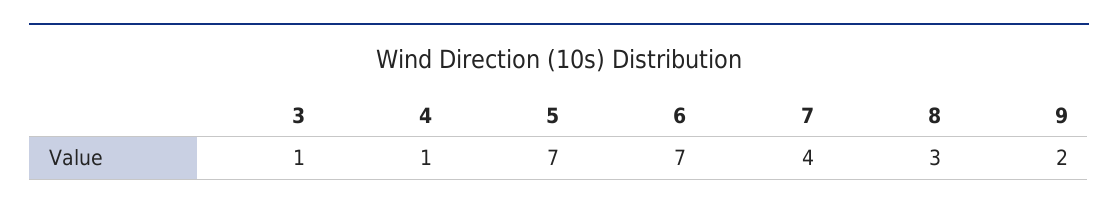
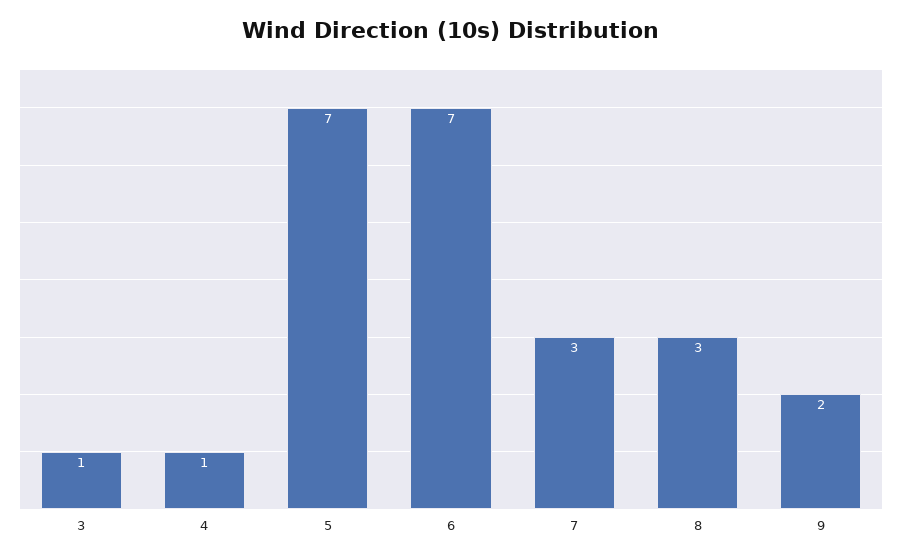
7: 4 -> 3

